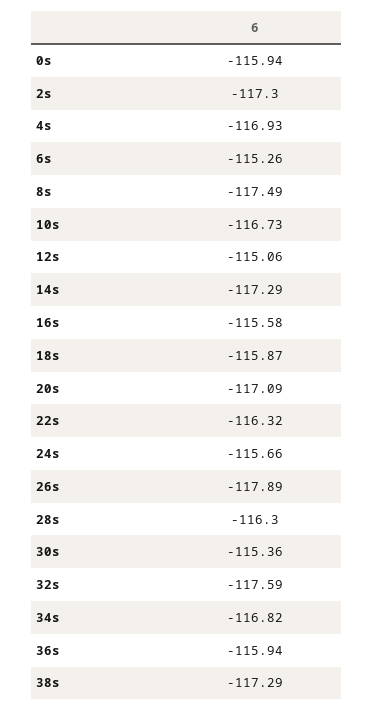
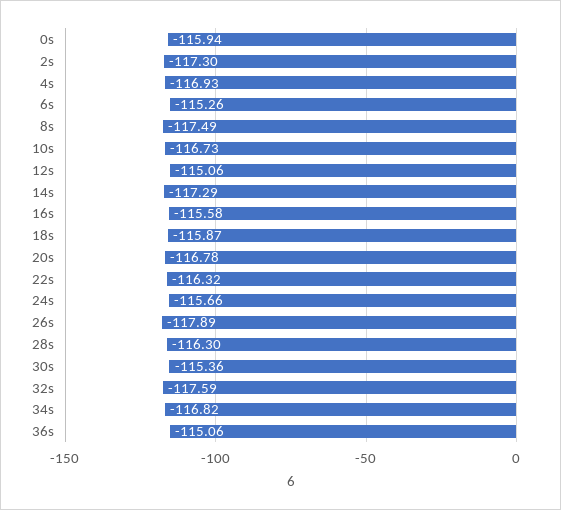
20s: -117.09 -> -116.78
36s: -115.94 -> -115.06
38s: -117.29 -> none

